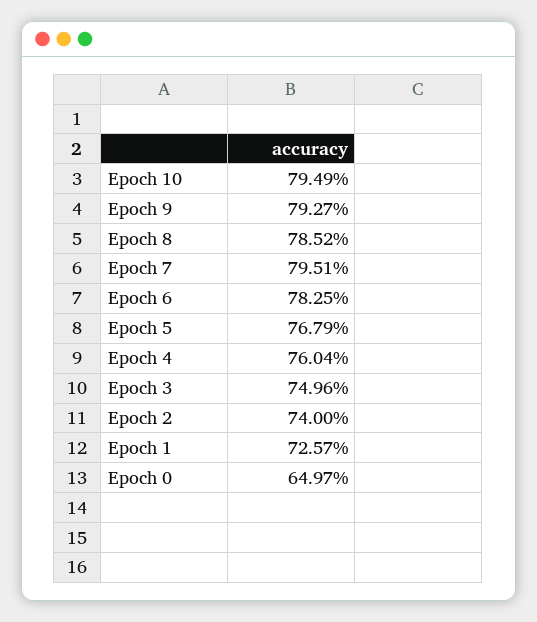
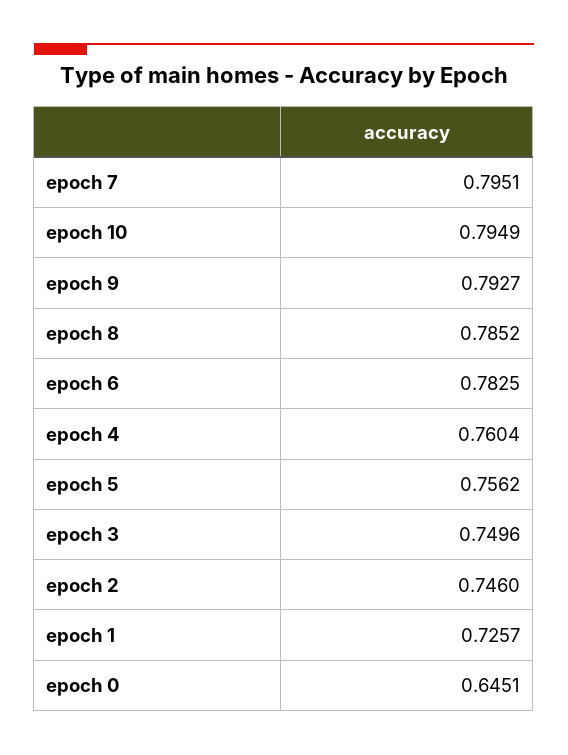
Epoch 5: 0.7679 -> 0.7562
Epoch 2: 0.74 -> 0.746
Epoch 0: 0.6497 -> 0.6451

